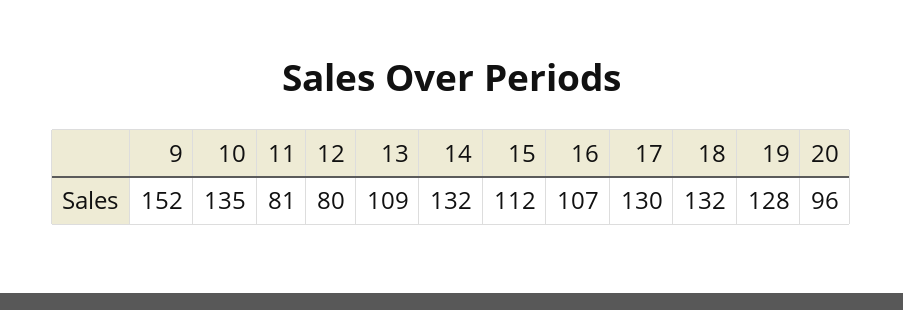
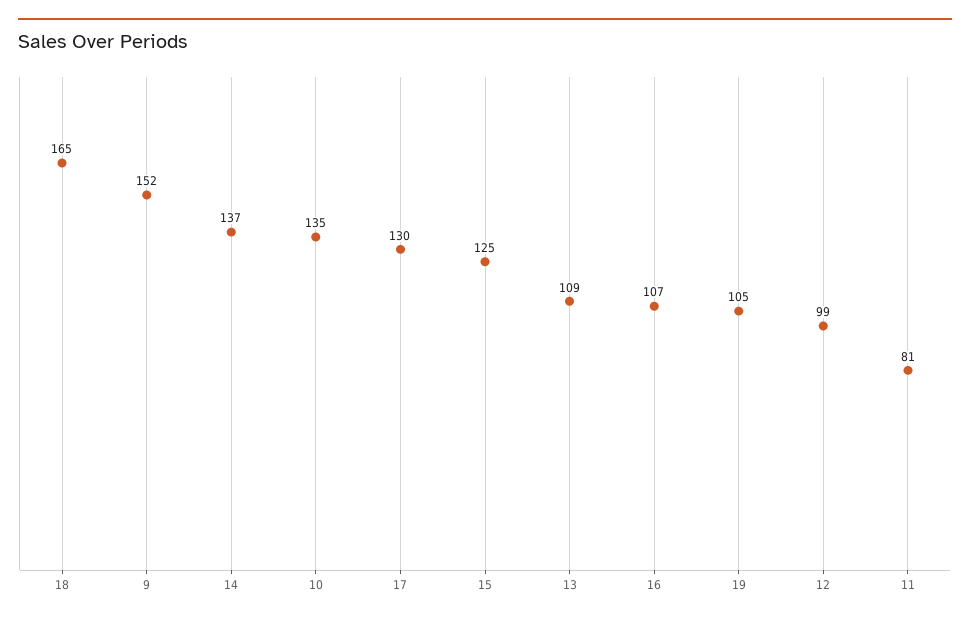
12: 80 -> 99
14: 132 -> 137
15: 112 -> 125
18: 132 -> 165
19: 128 -> 105
20: 96 -> none

